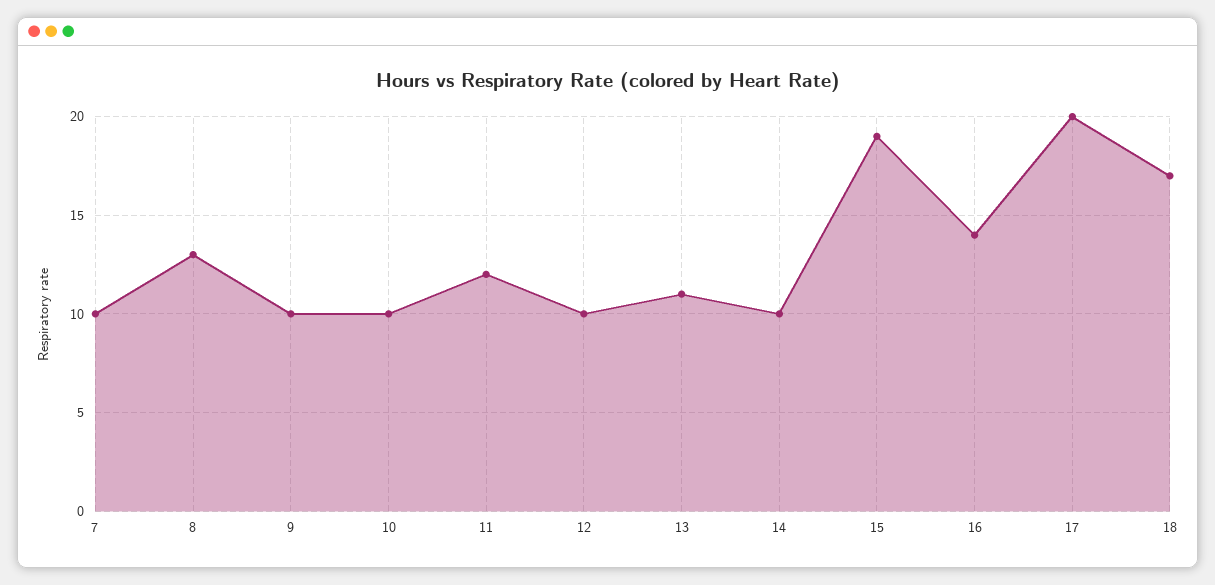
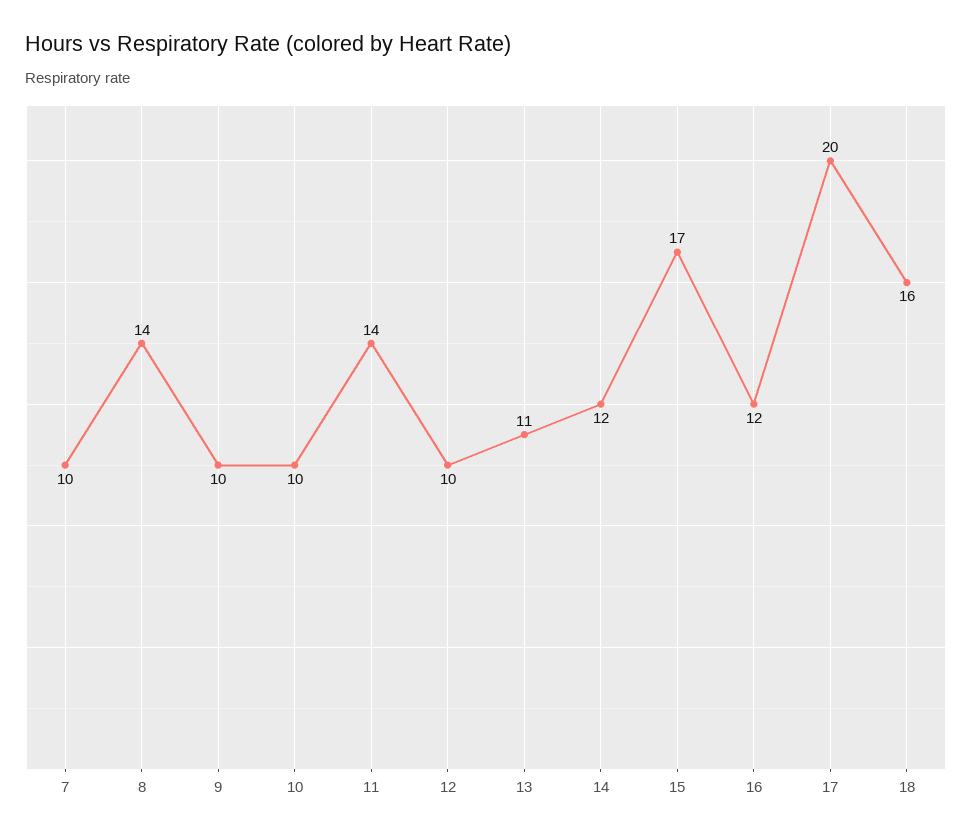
8: 13 -> 14
11: 12 -> 14
14: 10 -> 12
15: 19 -> 17
16: 14 -> 12
18: 17 -> 16

